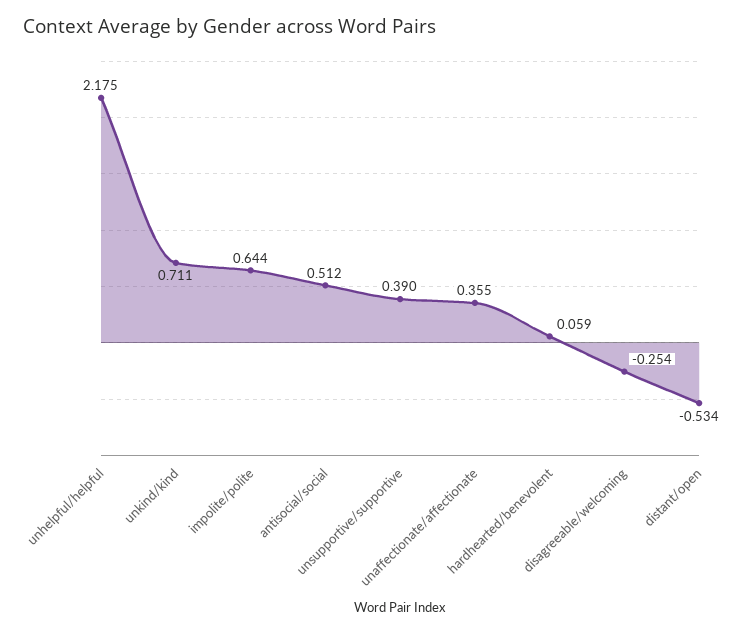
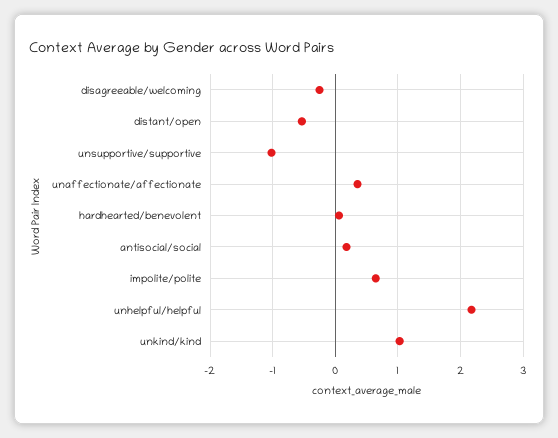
unkind/kind: 0.711 -> 1
antisocial/social: 0.512 -> 0.2
unsupportive/supportive: 0.39 -> -1

